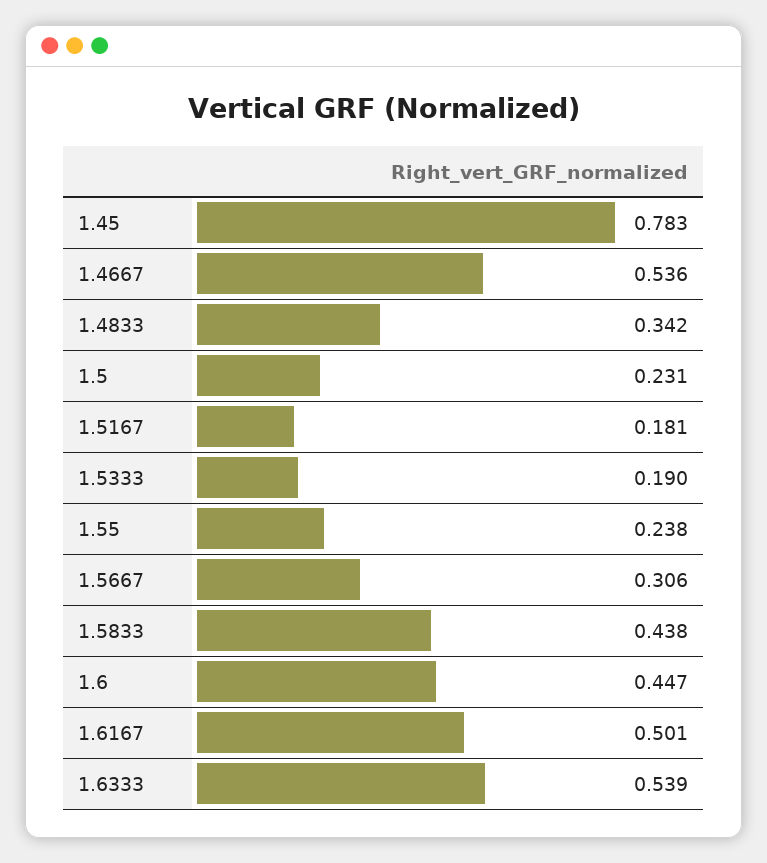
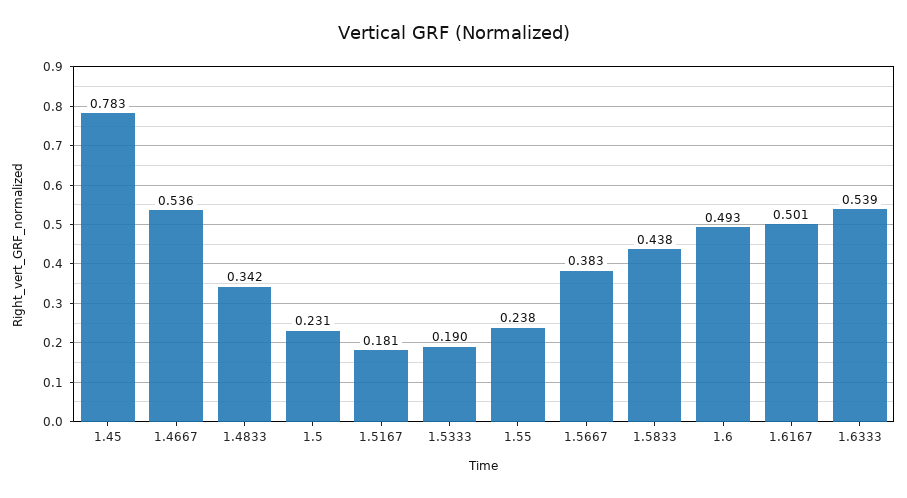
1.5667: 0.306 -> 0.383
1.6: 0.447 -> 0.493

